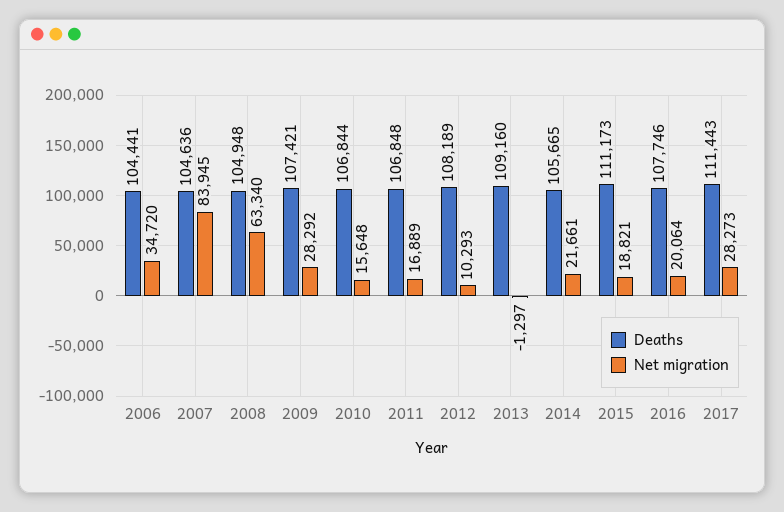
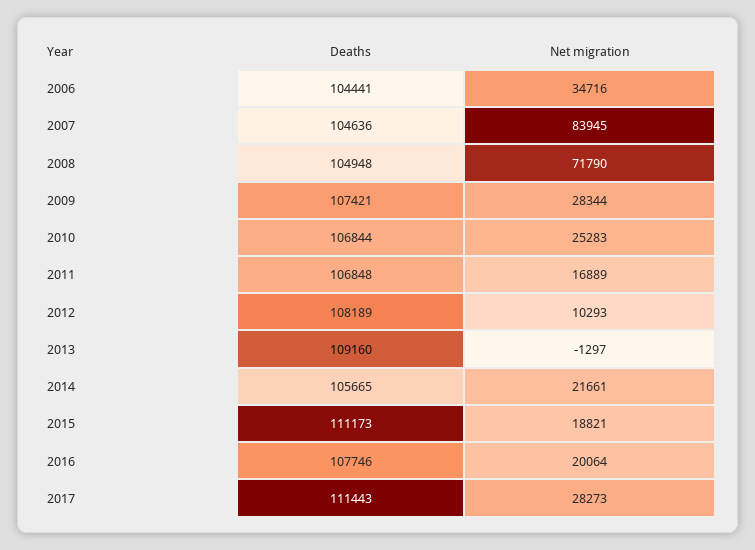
Net migration, 2006: 34720 -> 34716
Net migration, 2008: 63340 -> 71790
Net migration, 2009: 28292 -> 28344
Net migration, 2010: 15648 -> 25283

